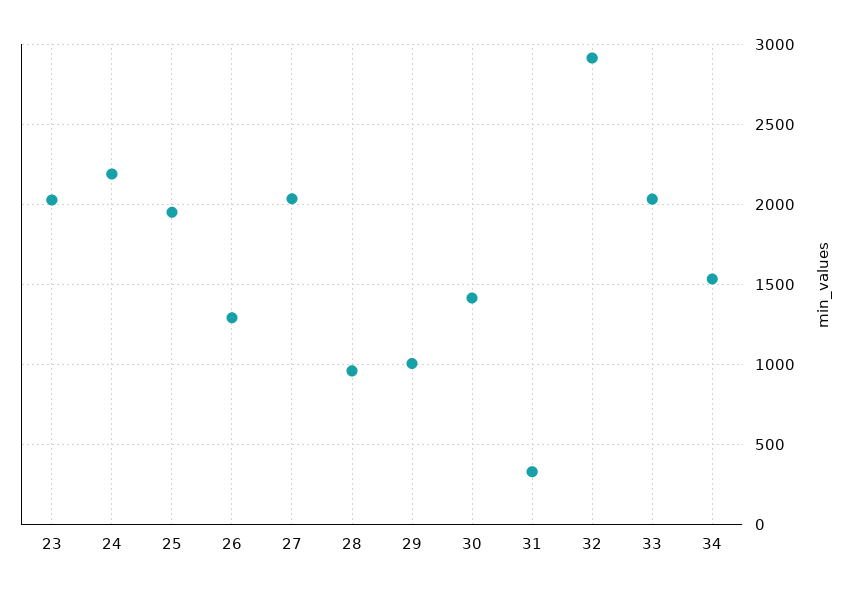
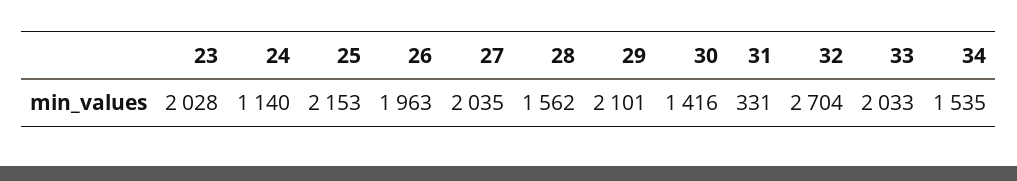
24: 2200 -> 1140
25: 1950 -> 2153
26: 1300 -> 1963
28: 950 -> 1562
29: 1000 -> 2101
32: 2900 -> 2704

